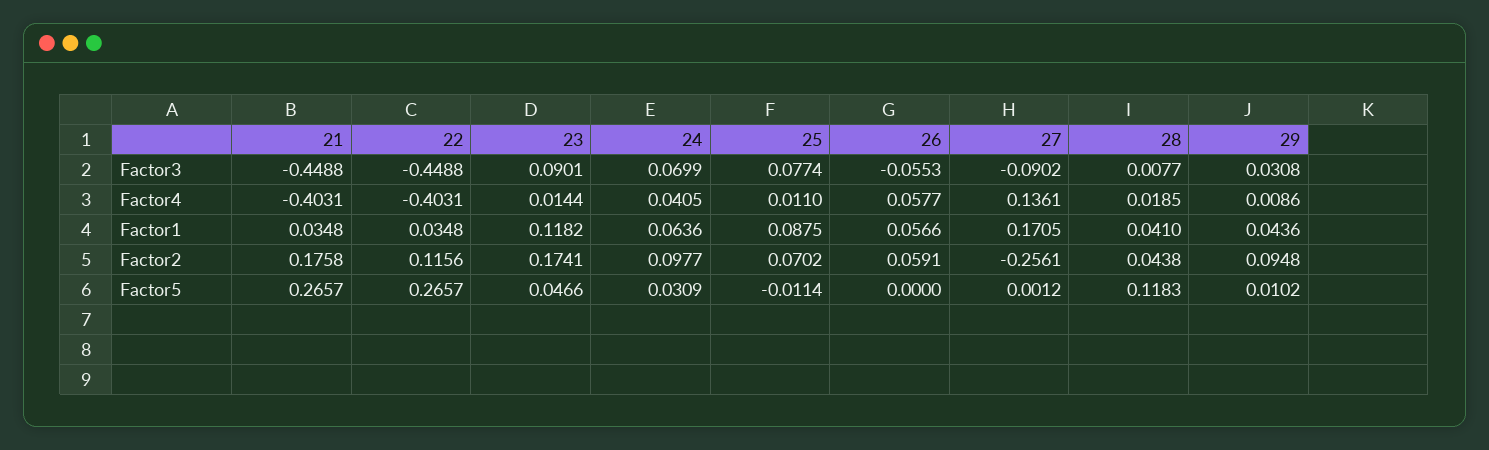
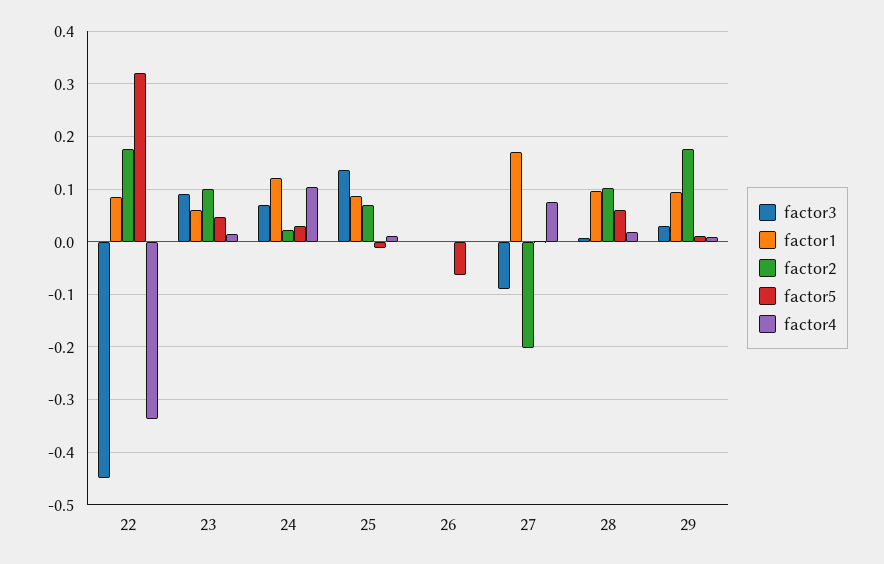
Factor3, 21: -0.4488 -> none
Factor3, 25: 0.0774 -> 0.14
Factor3, 26: -0.0553 -> 0
Factor4, 21: -0.4031 -> none
Factor4, 22: -0.4031 -> -0.34
Factor4, 24: 0.0405 -> 0.1
Factor4, 26: 0.0577 -> 0
Factor4, 27: 0.1361 -> 0.08
Factor1, 21: 0.0348 -> none
Factor1, 22: 0.0348 -> 0.08
Factor1, 23: 0.1182 -> 0.06
Factor1, 24: 0.0636 -> 0.12
Factor1, 26: 0.0566 -> 0
Factor1, 28: 0.041 -> 0.1
Factor1, 29: 0.0436 -> 0.1
Factor2, 21: 0.1758 -> none
Factor2, 22: 0.1156 -> 0.18
Factor2, 23: 0.1741 -> 0.1
Factor2, 24: 0.0977 -> 0.02
Factor2, 26: 0.0591 -> 0
Factor2, 27: -0.2561 -> -0.2
Factor2, 28: 0.0438 -> 0.1
Factor2, 29: 0.0948 -> 0.18
Factor5, 21: 0.2657 -> none
Factor5, 22: 0.2657 -> 0.32
Factor5, 26: 0 -> -0.06
Factor5, 28: 0.1183 -> 0.06

